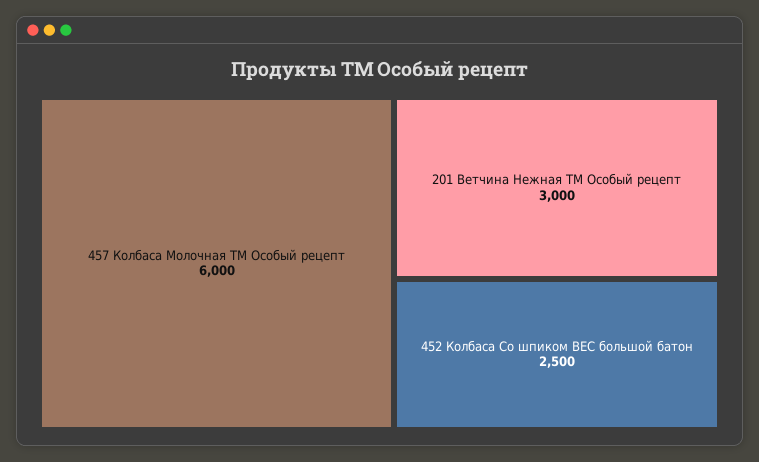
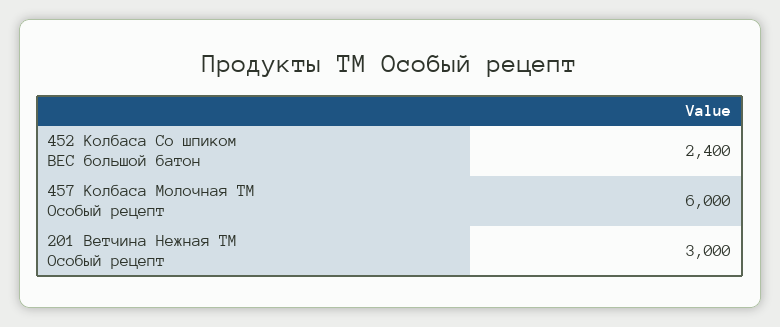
452 Колбаса Со шпиком ВЕС большой батон: 2500 -> 2400

